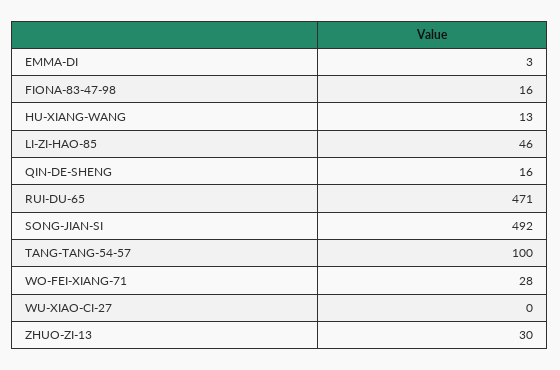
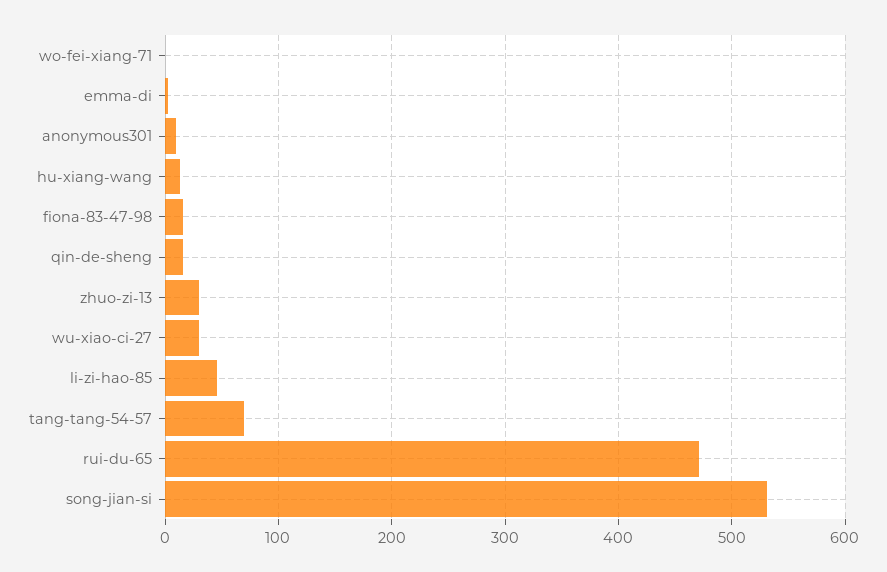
SONG-JIAN-SI: 492 -> 530
TANG-TANG-54-57: 100 -> 70
WO-FEI-XIANG-71: 28 -> 0
WU-XIAO-CI-27: 0 -> 30
anonymous301: none -> 10

